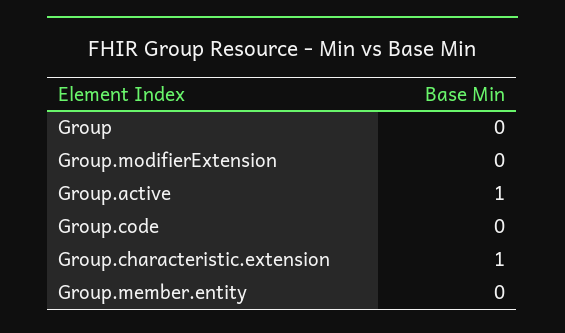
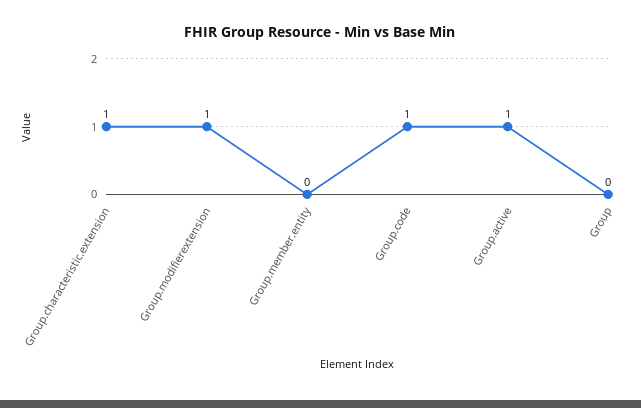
Group.modifierExtension: 0 -> 1
Group.code: 0 -> 1

